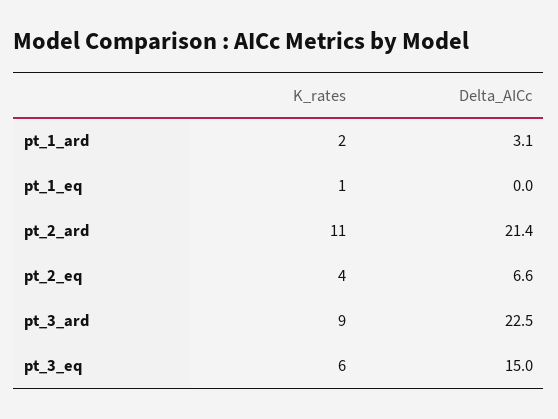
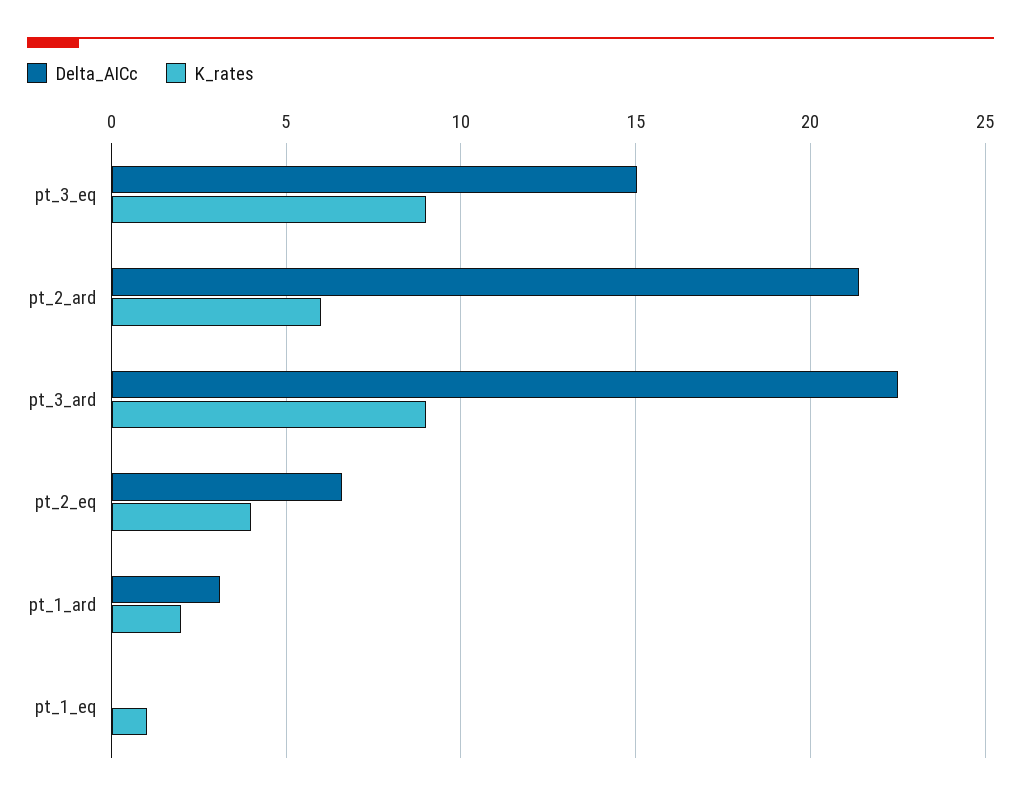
K_rates, pt_2_ard: 11 -> 6
K_rates, pt_3_eq: 6 -> 9

